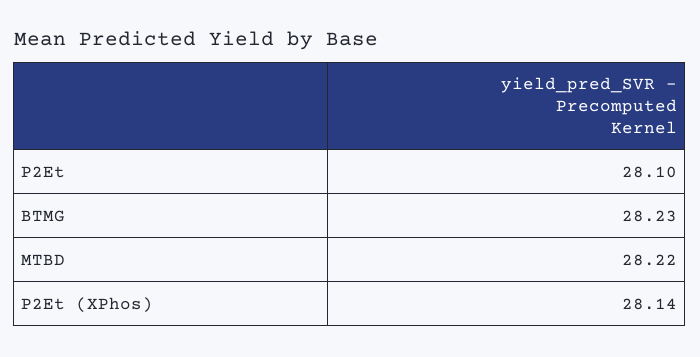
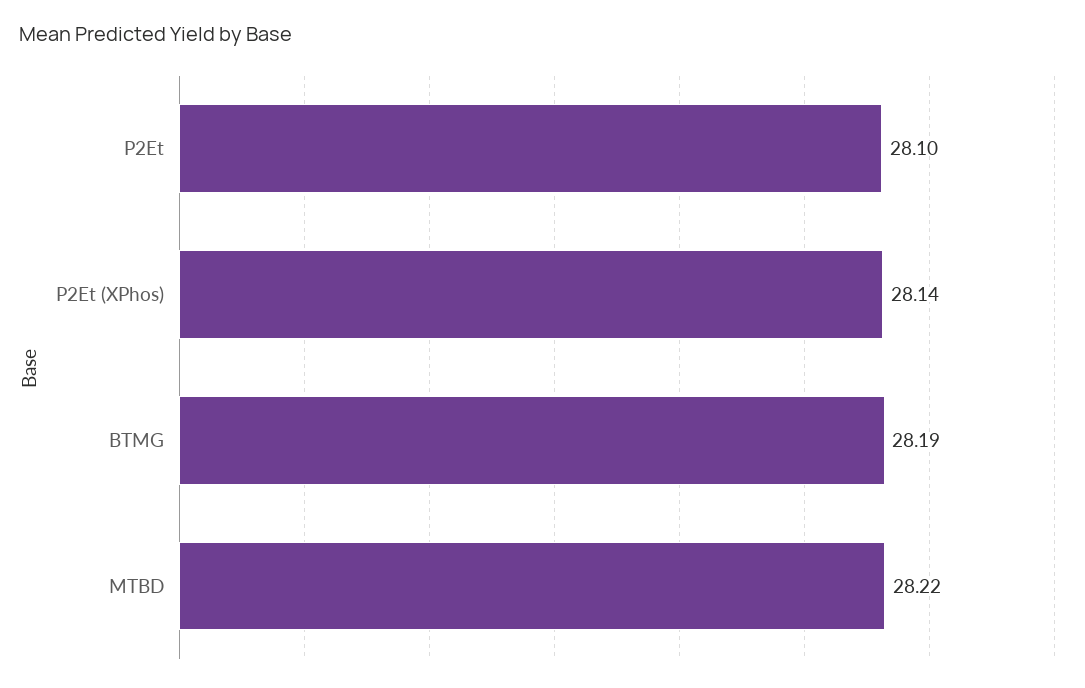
BTMG: 28.23 -> 28.19

